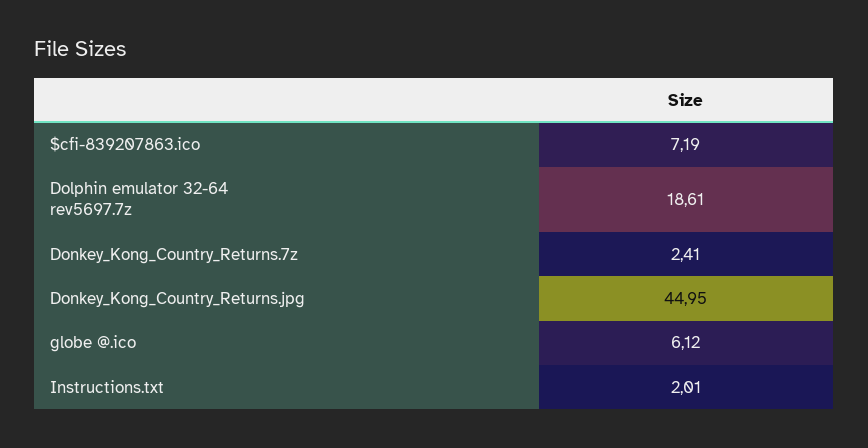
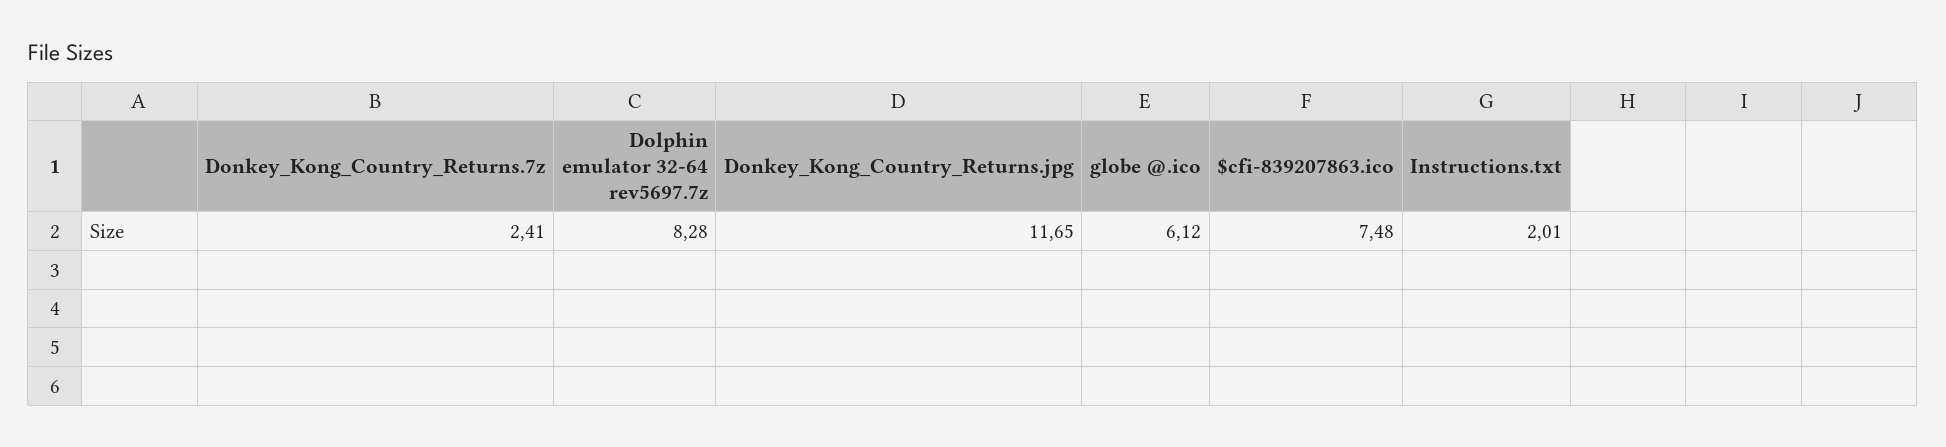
$cfi-839207863.ico: 7.19 -> 7.48
Dolphin emulator 32-64 rev5697.7z: 18.61 -> 8.28
Donkey_Kong_Country_Returns.jpg: 44.95 -> 11.65

